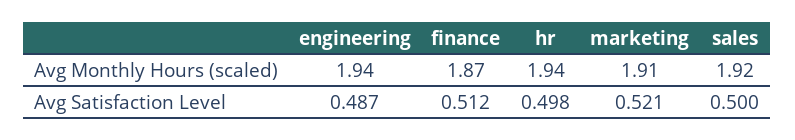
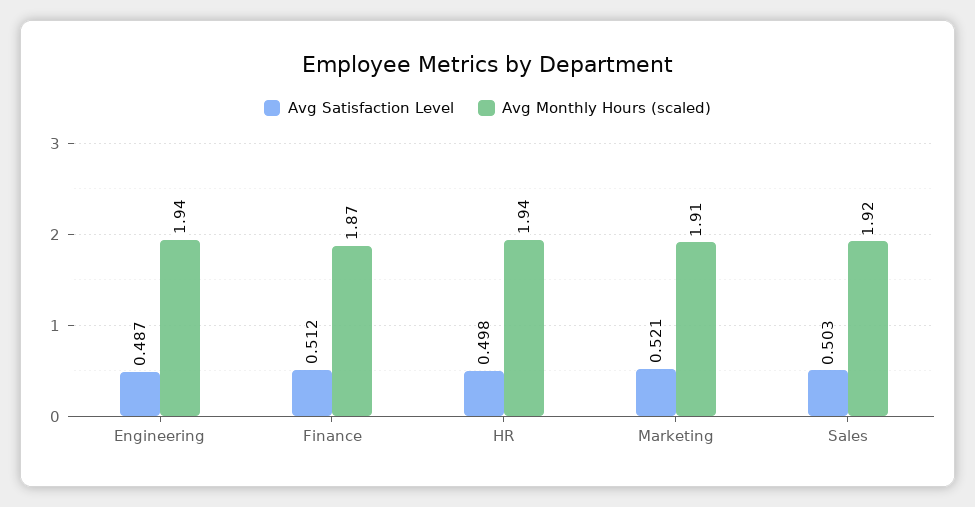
Avg Satisfaction Level, sales: 0.5 -> 0.503

